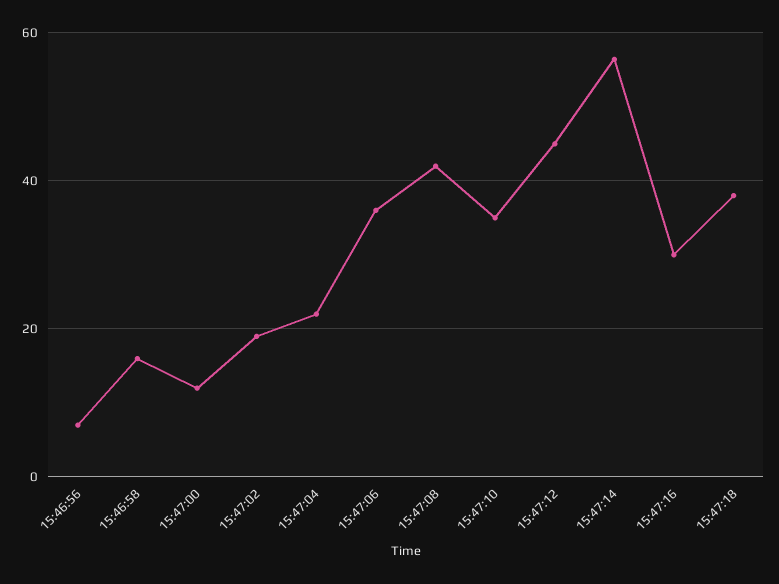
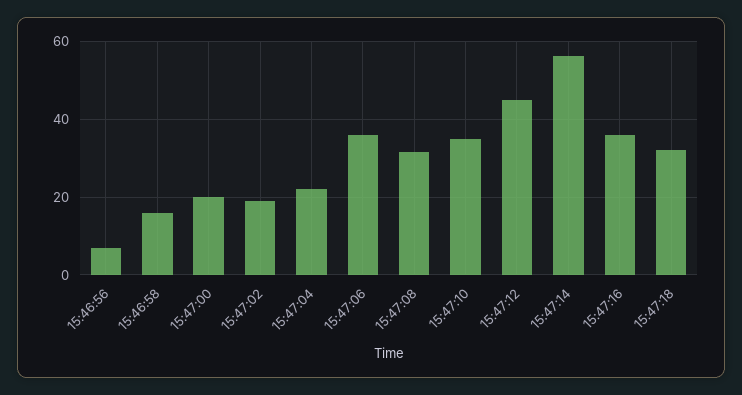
15:47:00: 12 -> 20
15:47:08: 42 -> 32
15:47:16: 30 -> 36
15:47:18: 38 -> 32

